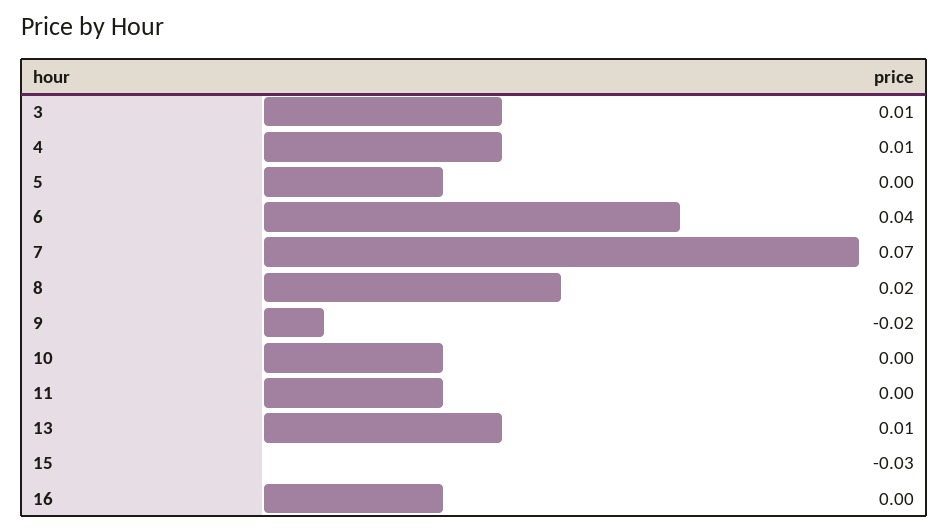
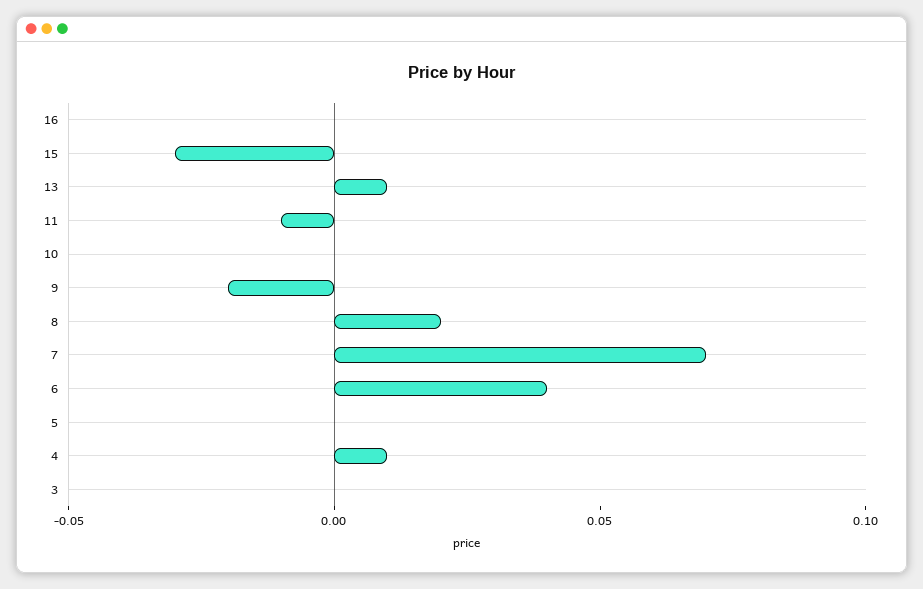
3: 0.01 -> 0
11: 0 -> -0.01

